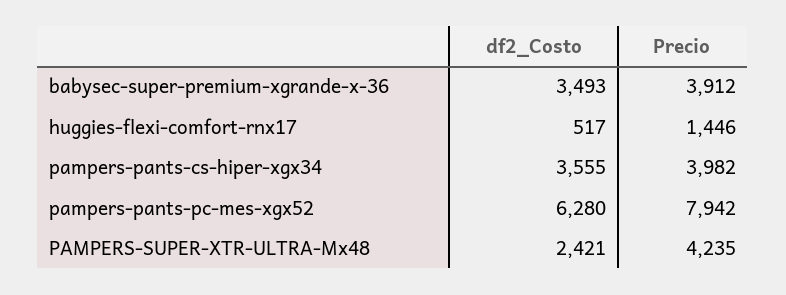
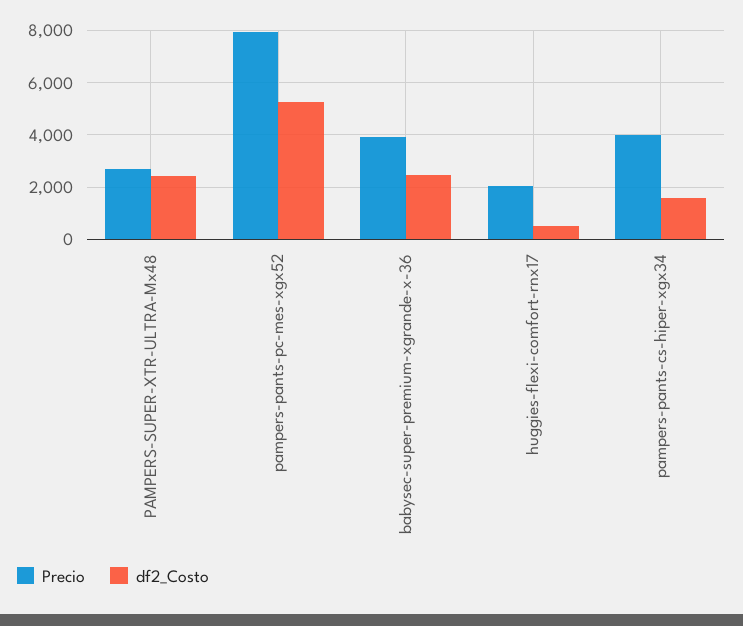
df2_Costo, babysec-super-premium-xgrande-x-36: 3493 -> 2500
Precio, huggies-flexi-comfort-rnx17: 1446 -> 2000
df2_Costo, pampers-pants-cs-hiper-xgx34: 3555 -> 1500
df2_Costo, pampers-pants-pc-mes-xgx52: 6280 -> 5250
Precio, PAMPERS-SUPER-XTR-ULTRA-Mx48: 4235 -> 2750

